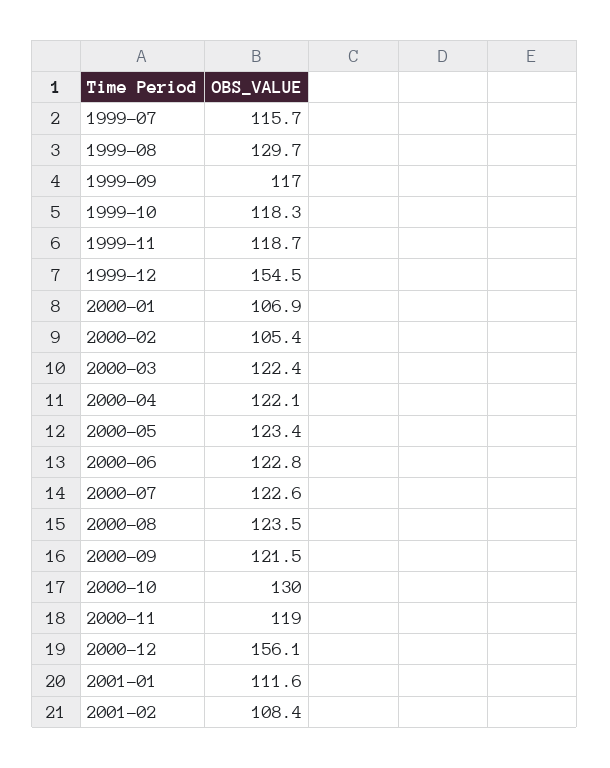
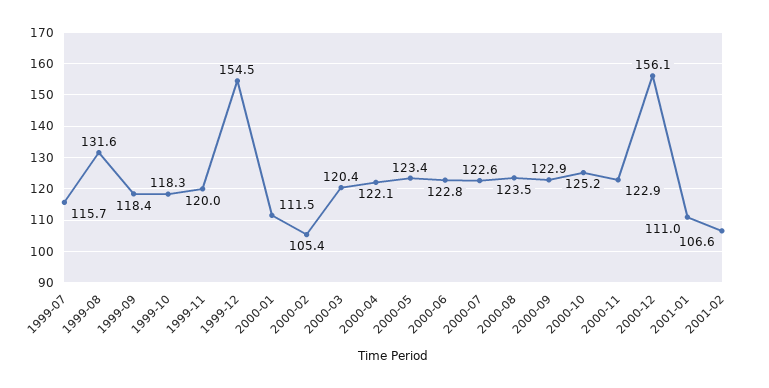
1999-08: 129.7 -> 131.6
1999-09: 117 -> 118.4
1999-11: 118.7 -> 120
2000-01: 106.9 -> 111.5
2000-03: 122.4 -> 120.4
2000-09: 121.5 -> 122.9
2000-10: 130 -> 125.2
2000-11: 119 -> 122.9
2001-01: 111.6 -> 111
2001-02: 108.4 -> 106.6

